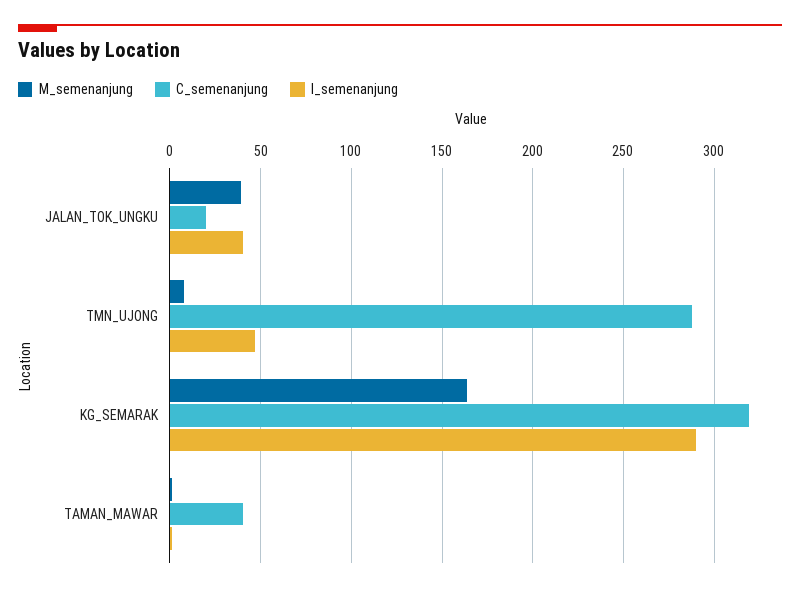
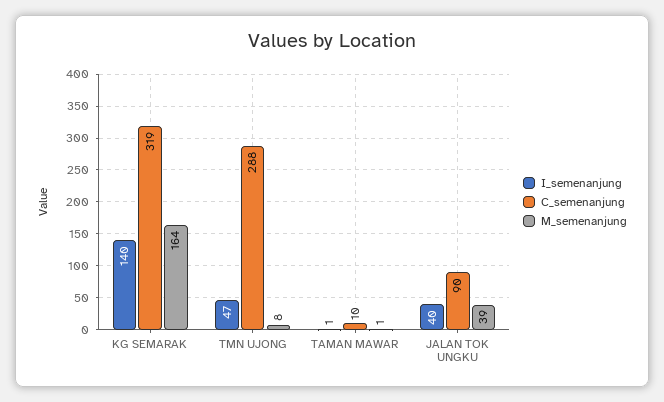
C_semenanjung, JALAN_TOK_UNGKU: 20 -> 90
I_semenanjung, KG_SEMARAK: 290 -> 140
C_semenanjung, TAMAN_MAWAR: 40 -> 10

